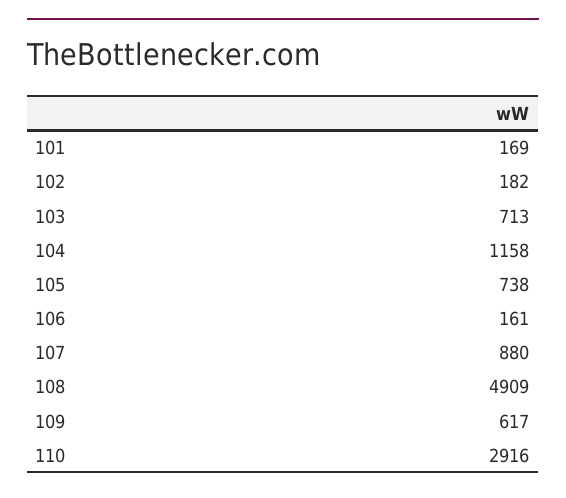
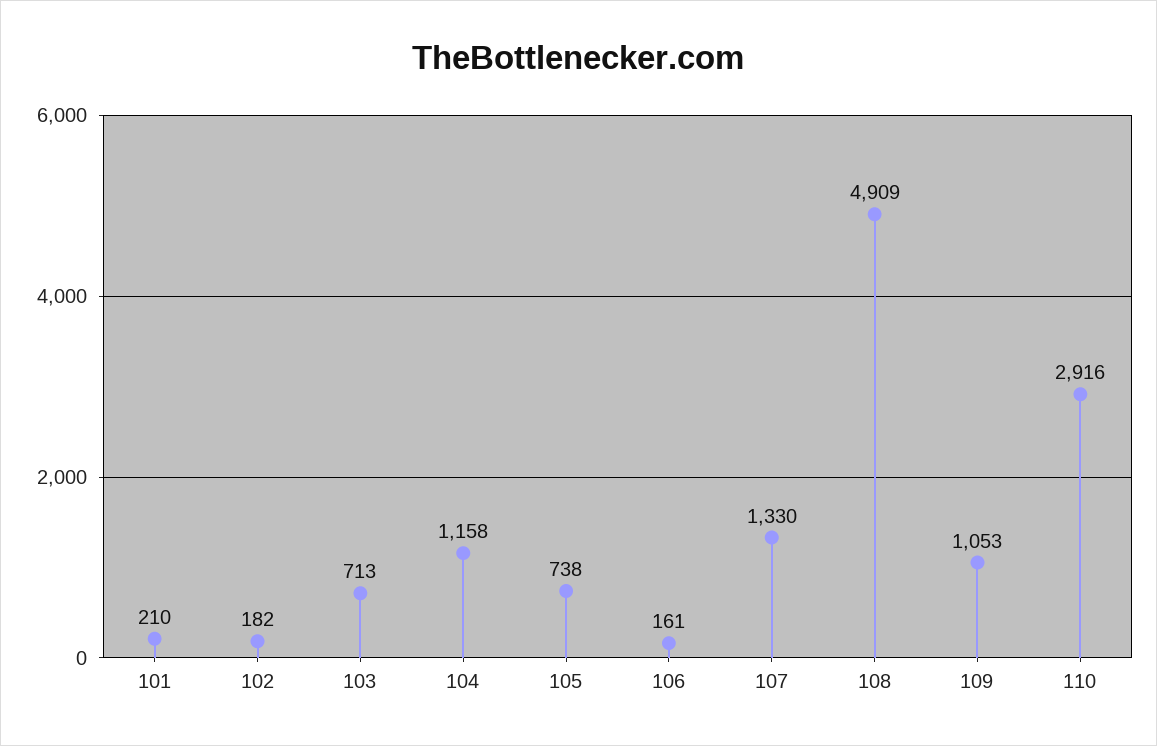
101: 169 -> 210
107: 880 -> 1330
109: 617 -> 1053

